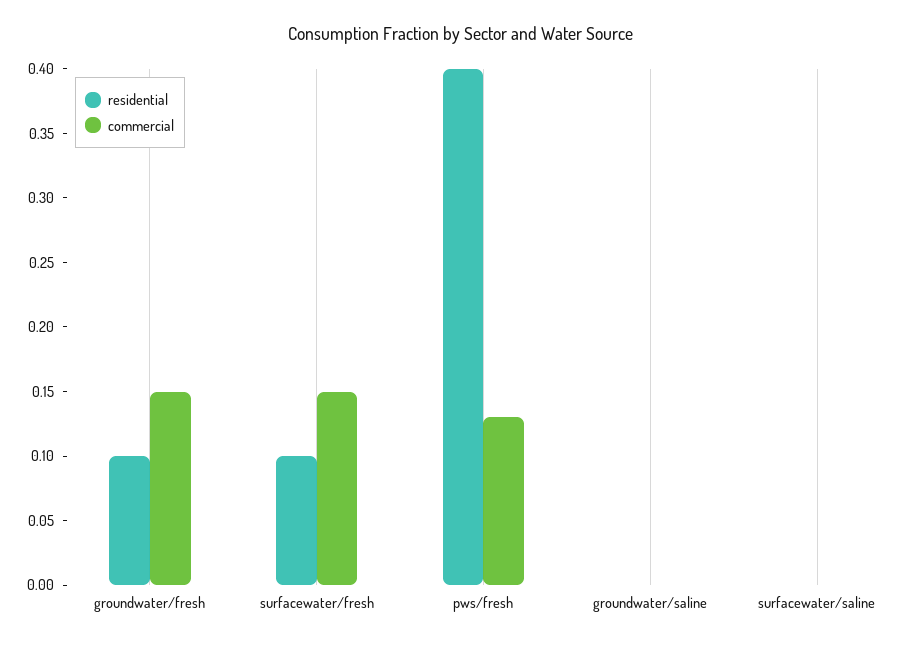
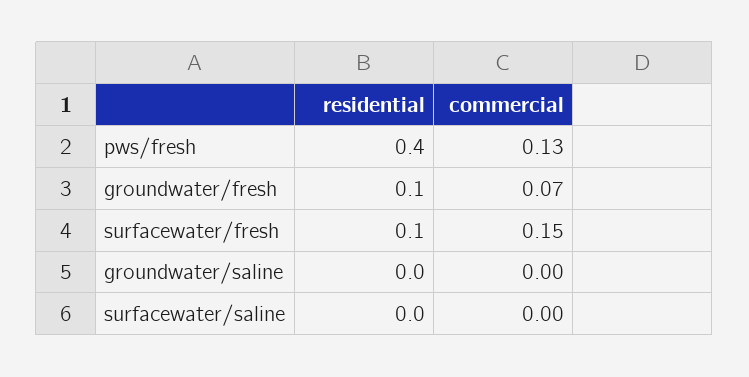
commercial, groundwater/fresh: 0.15 -> 0.07

